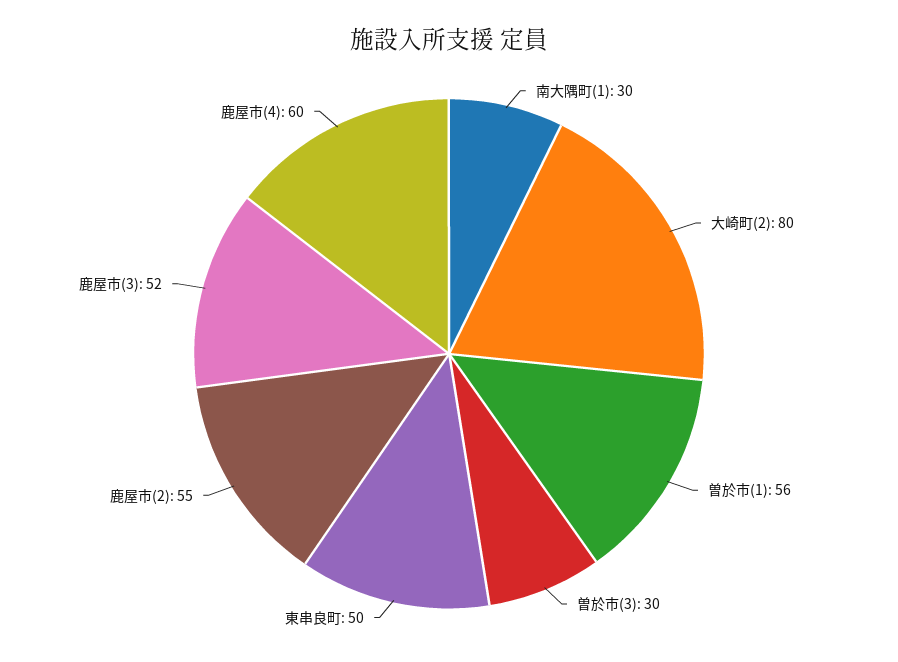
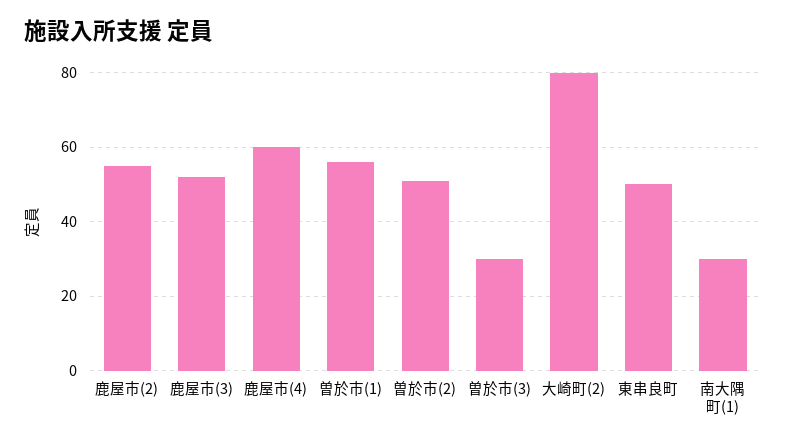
曽於市(2): none -> 50

